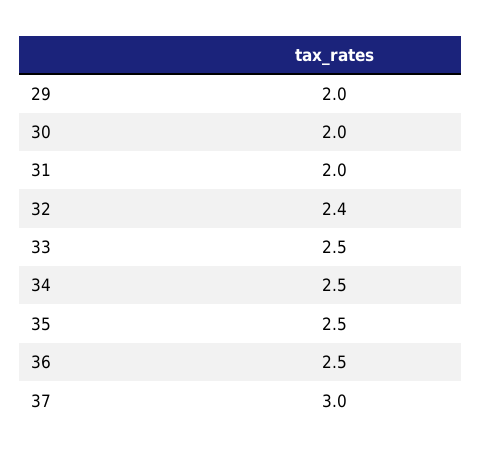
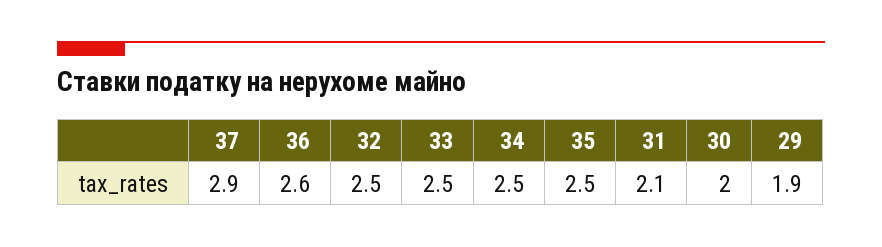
29: 2 -> 1.9
31: 2 -> 2.1
32: 2.4 -> 2.5
36: 2.5 -> 2.6
37: 3 -> 2.9

